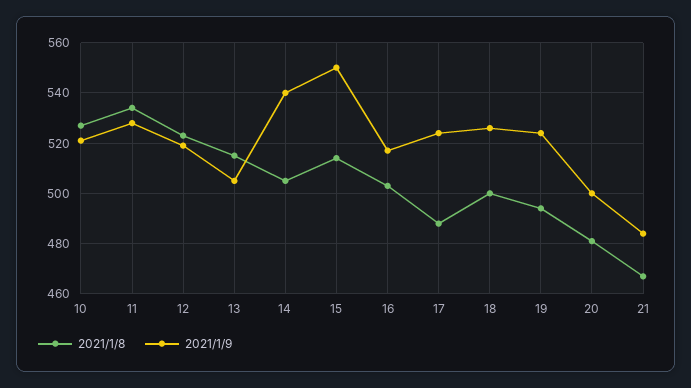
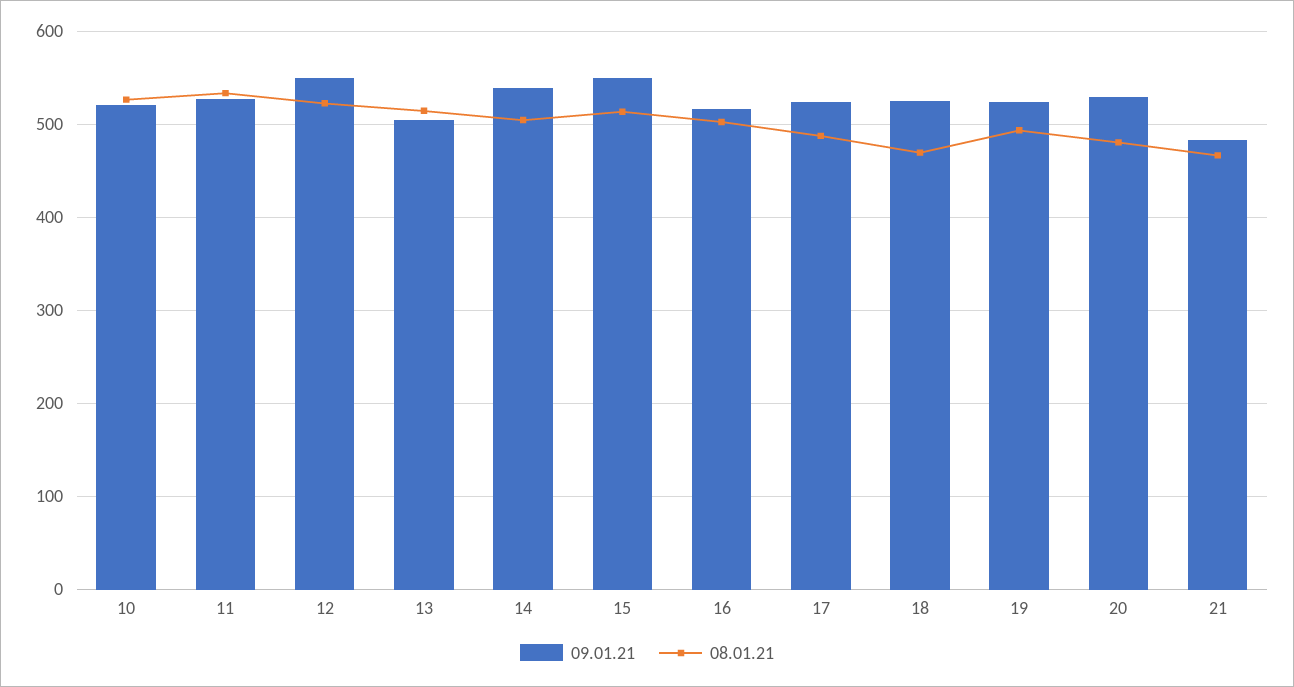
2021/1/9, 12: 520 -> 550
2021/1/8, 18: 500 -> 470
2021/1/9, 20: 500 -> 530

